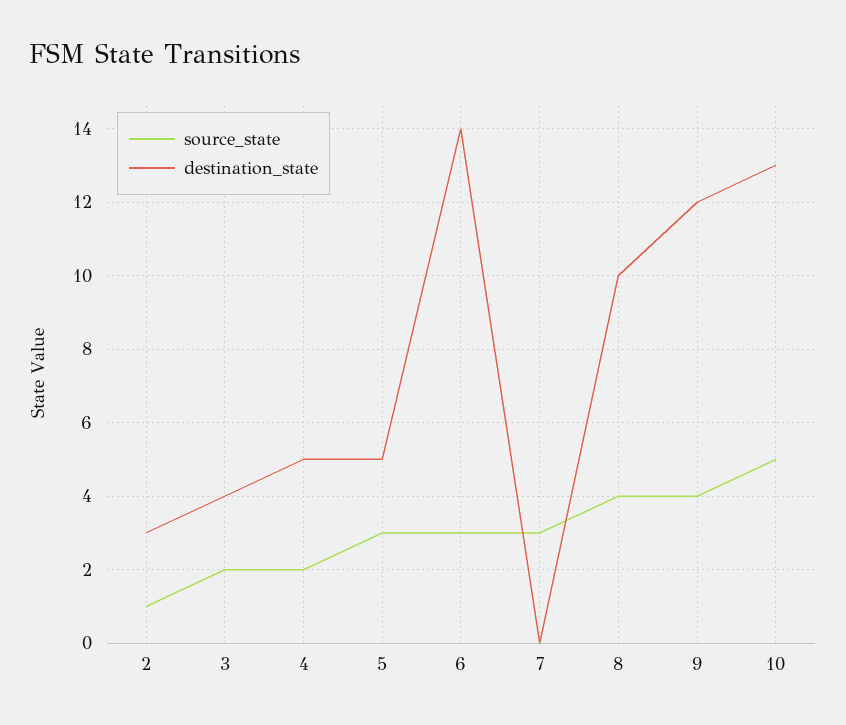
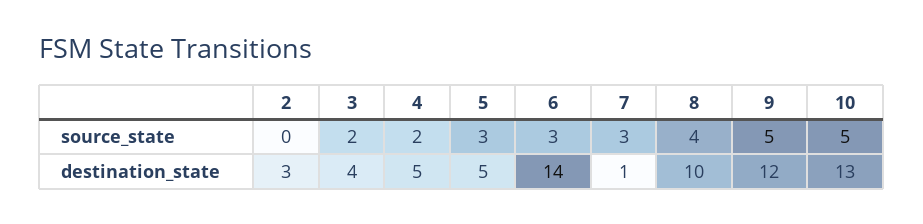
source_state, 2: 1 -> 0
destination_state, 7: 0 -> 1
source_state, 9: 4 -> 5

